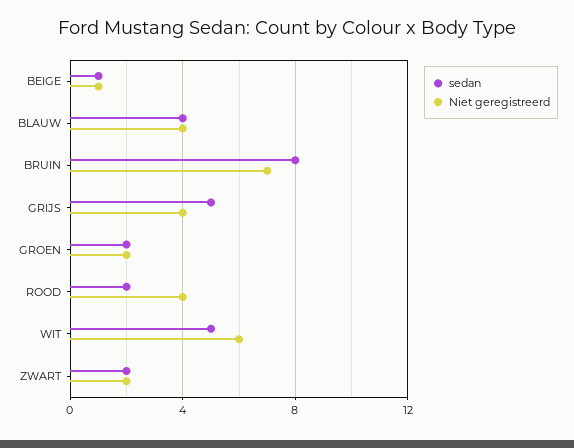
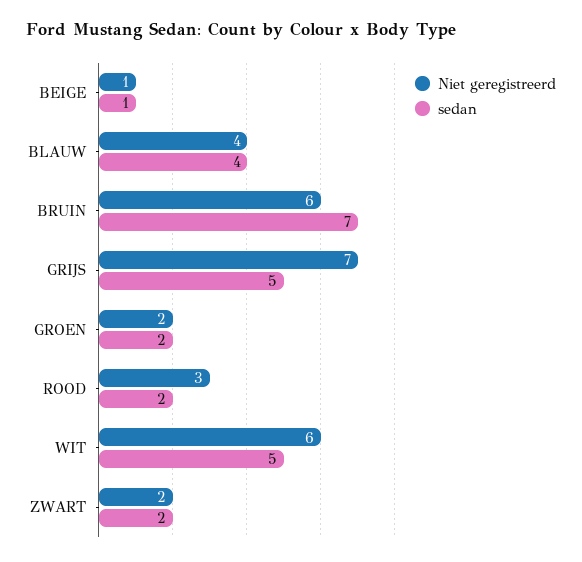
sedan, BRUIN: 8 -> 7
Niet geregistreerd, BRUIN: 7 -> 6
Niet geregistreerd, GRIJS: 4 -> 7
Niet geregistreerd, ROOD: 4 -> 3

